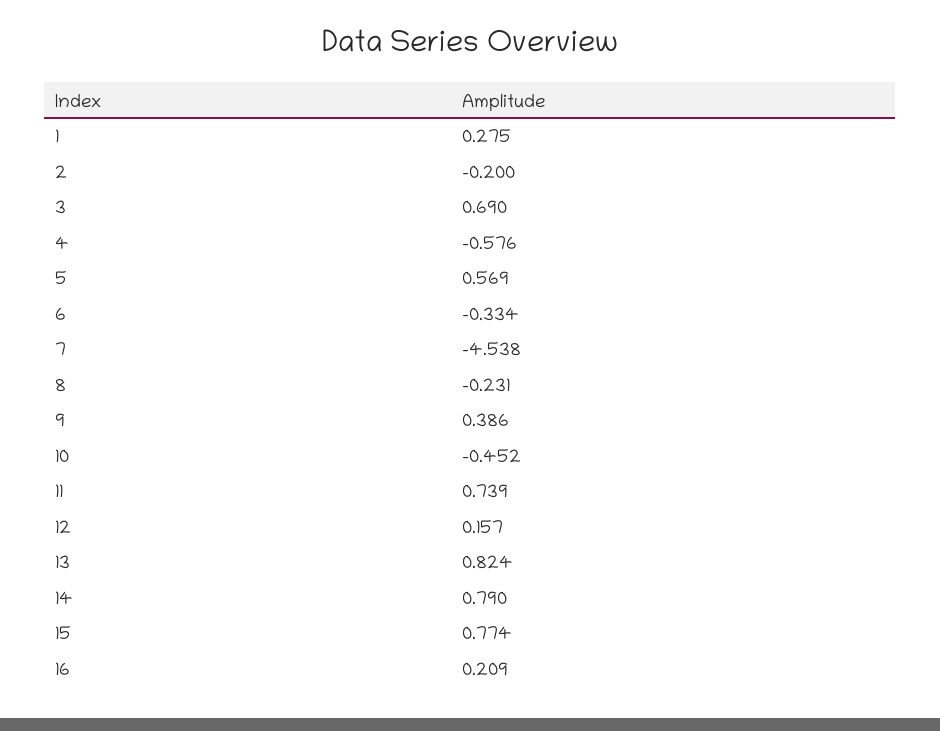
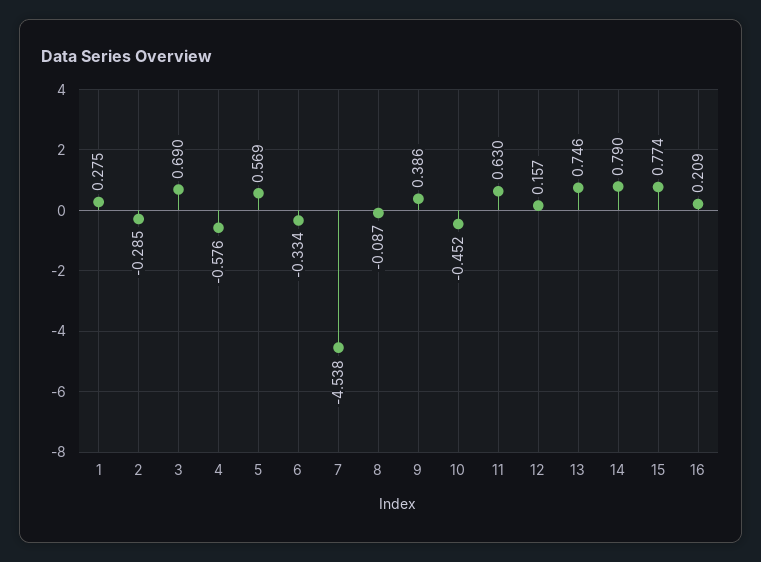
2: -0.2 -> -0.285
8: -0.231 -> -0.087
11: 0.739 -> 0.63
13: 0.824 -> 0.746

